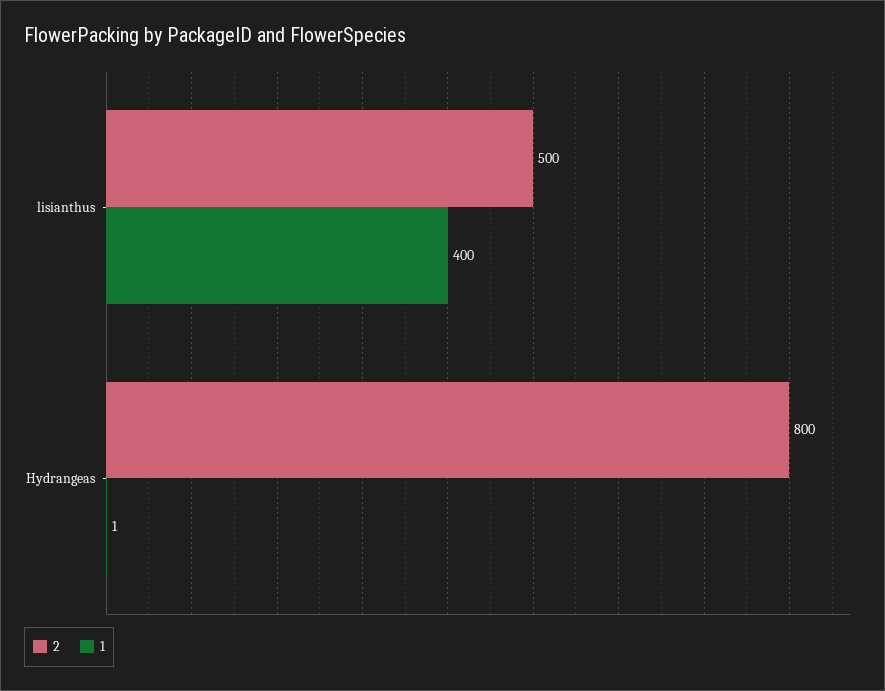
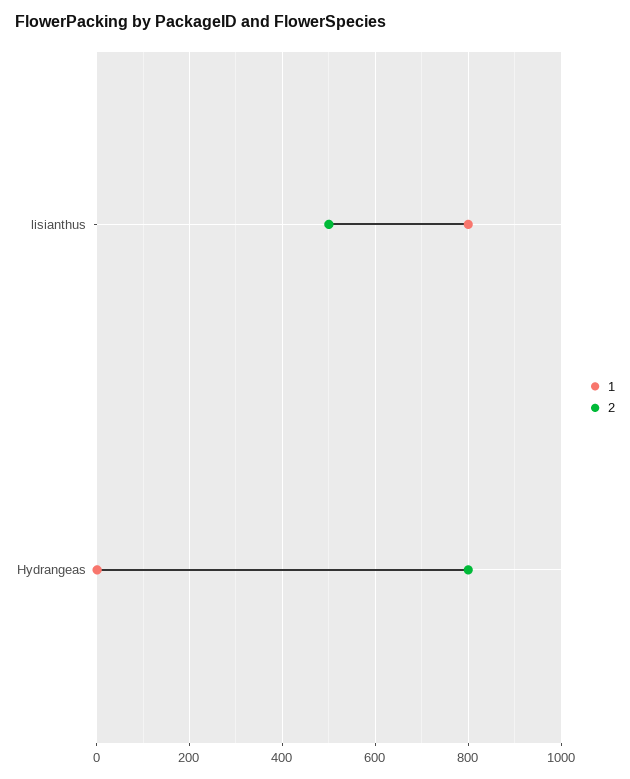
1, lisianthus: 400 -> 800

